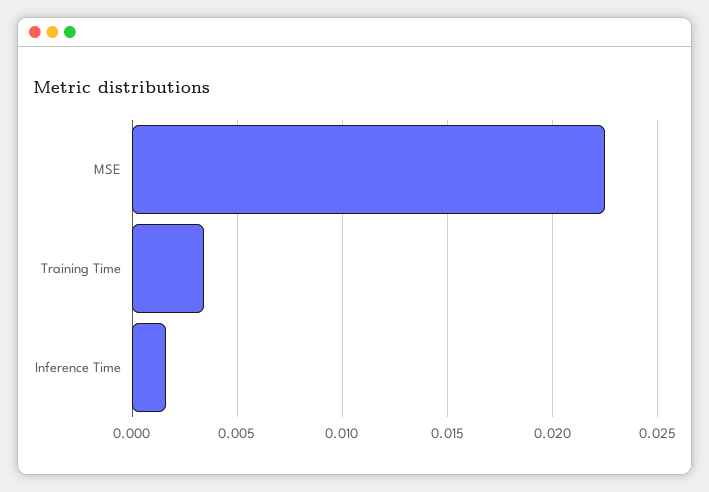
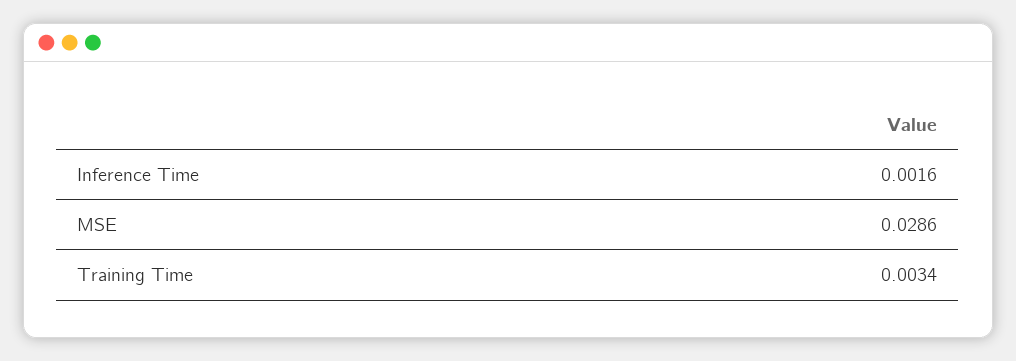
MSE: 0.0225 -> 0.0286

